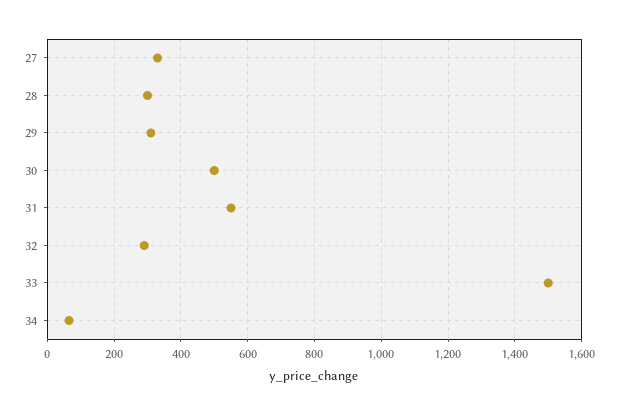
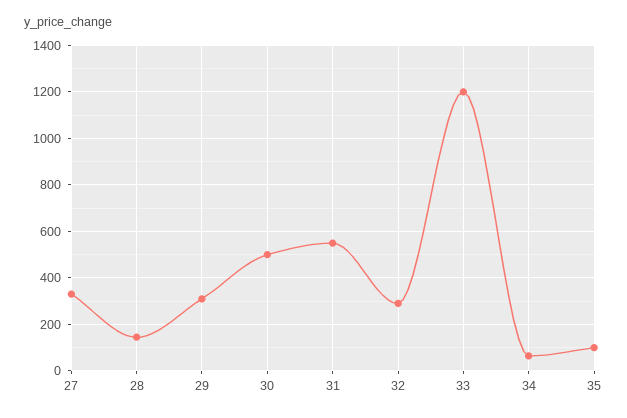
28: 300 -> 150
33: 1500 -> 1200
35: none -> 100

